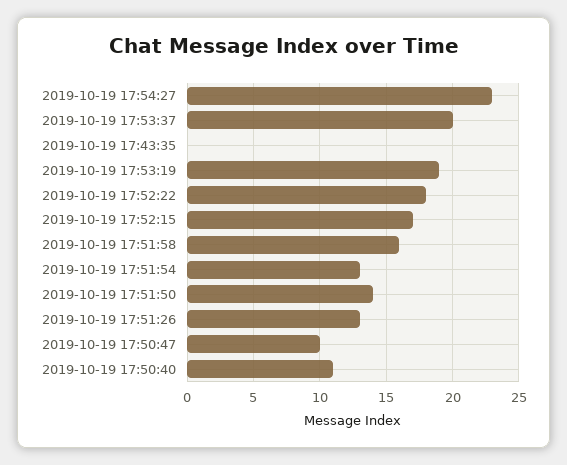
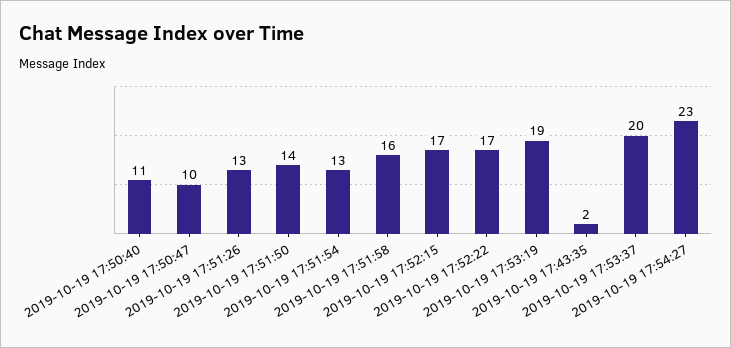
2019-10-19 17:43:35: 0 -> 2
2019-10-19 17:52:22: 18 -> 17

